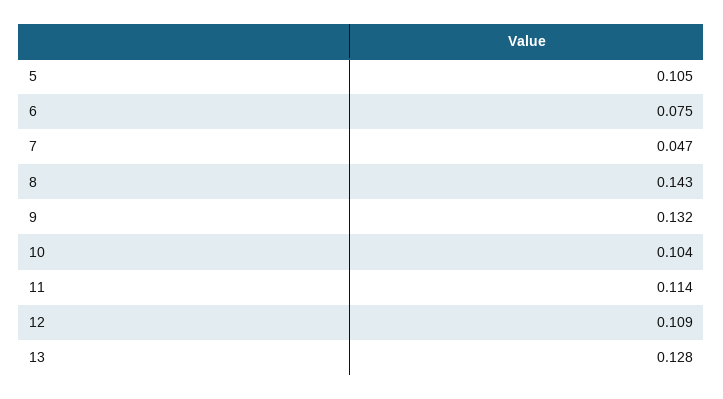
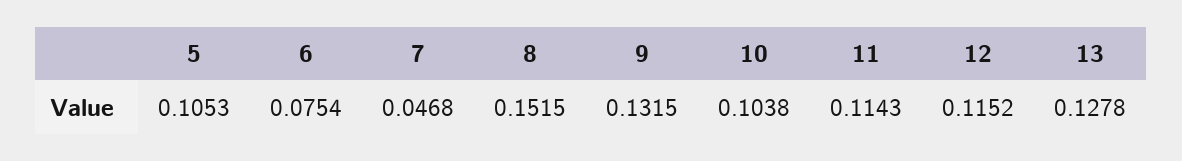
8: 0.143 -> 0.1515
12: 0.109 -> 0.1152

